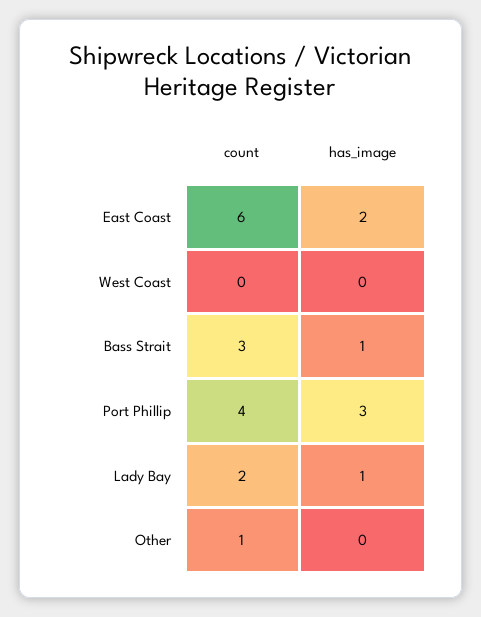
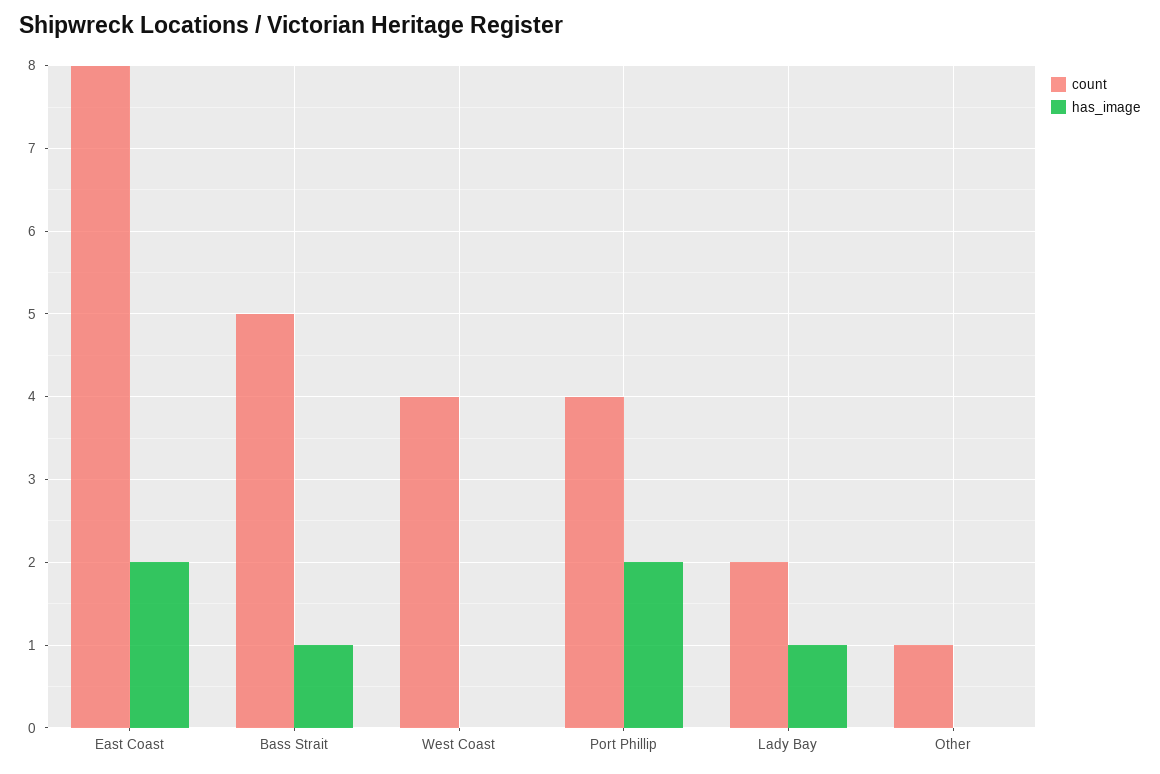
count, East Coast: 6 -> 8
count, West Coast: 0 -> 4
count, Bass Strait: 3 -> 5
has_image, Port Phillip: 3 -> 2

